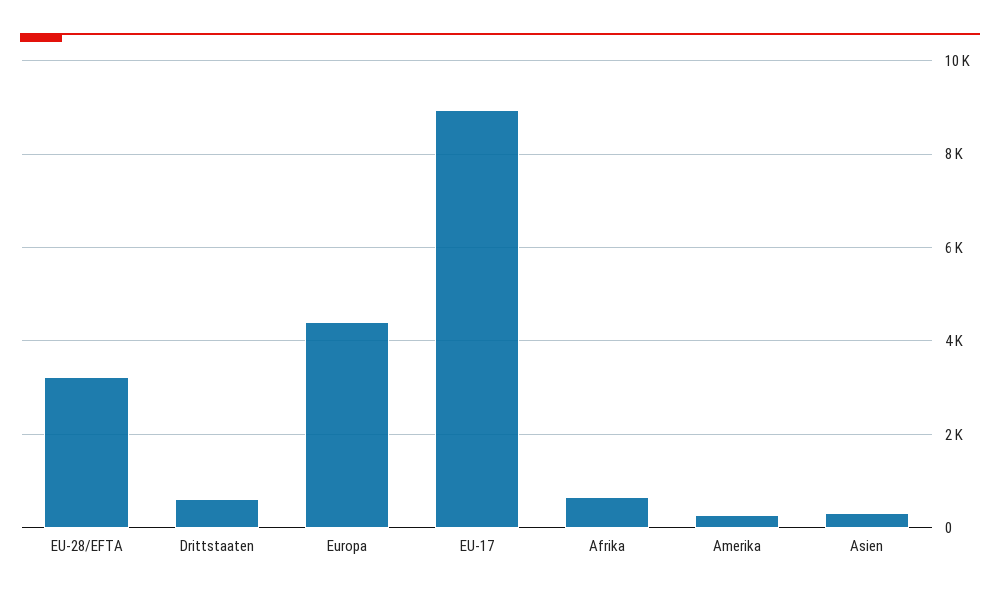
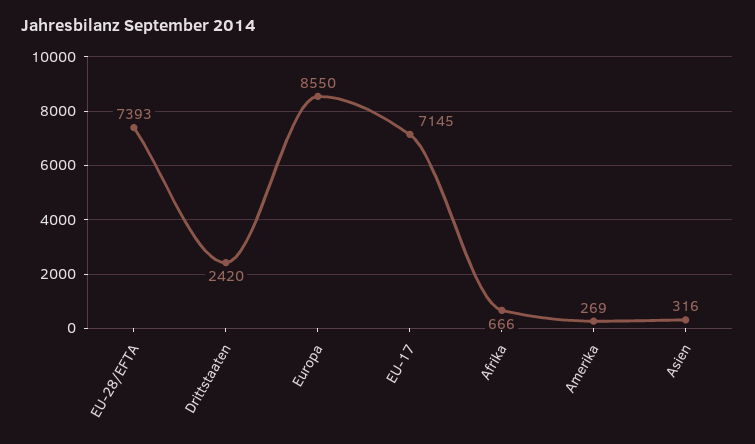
EU-28/EFTA: 3200 -> 7393
Drittstaaten: 600 -> 2420
Europa: 4400 -> 8550
EU-17: 9000 -> 7145

